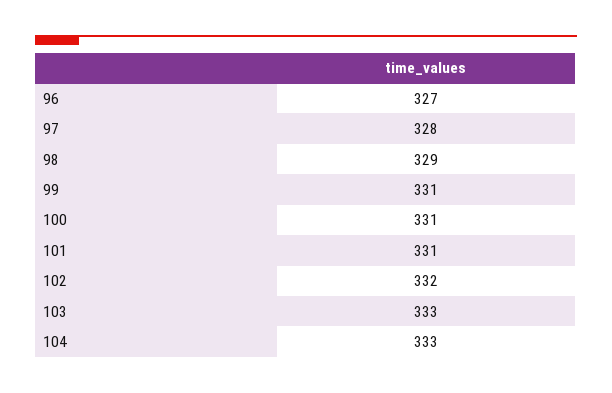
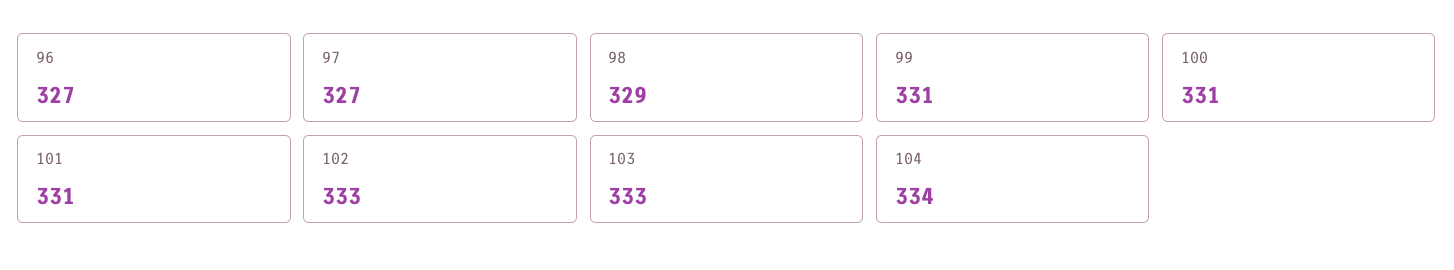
97: 328 -> 327
102: 332 -> 333
104: 333 -> 334

